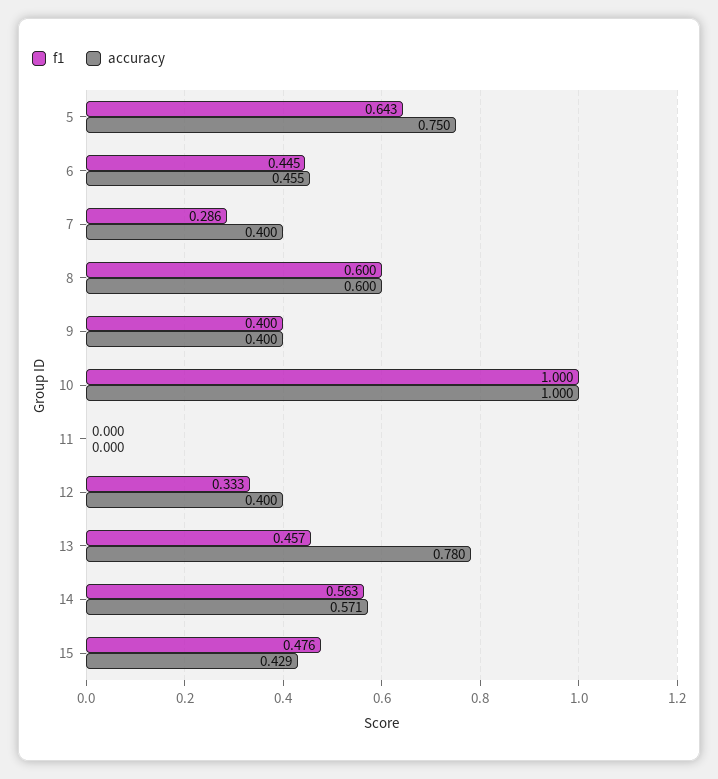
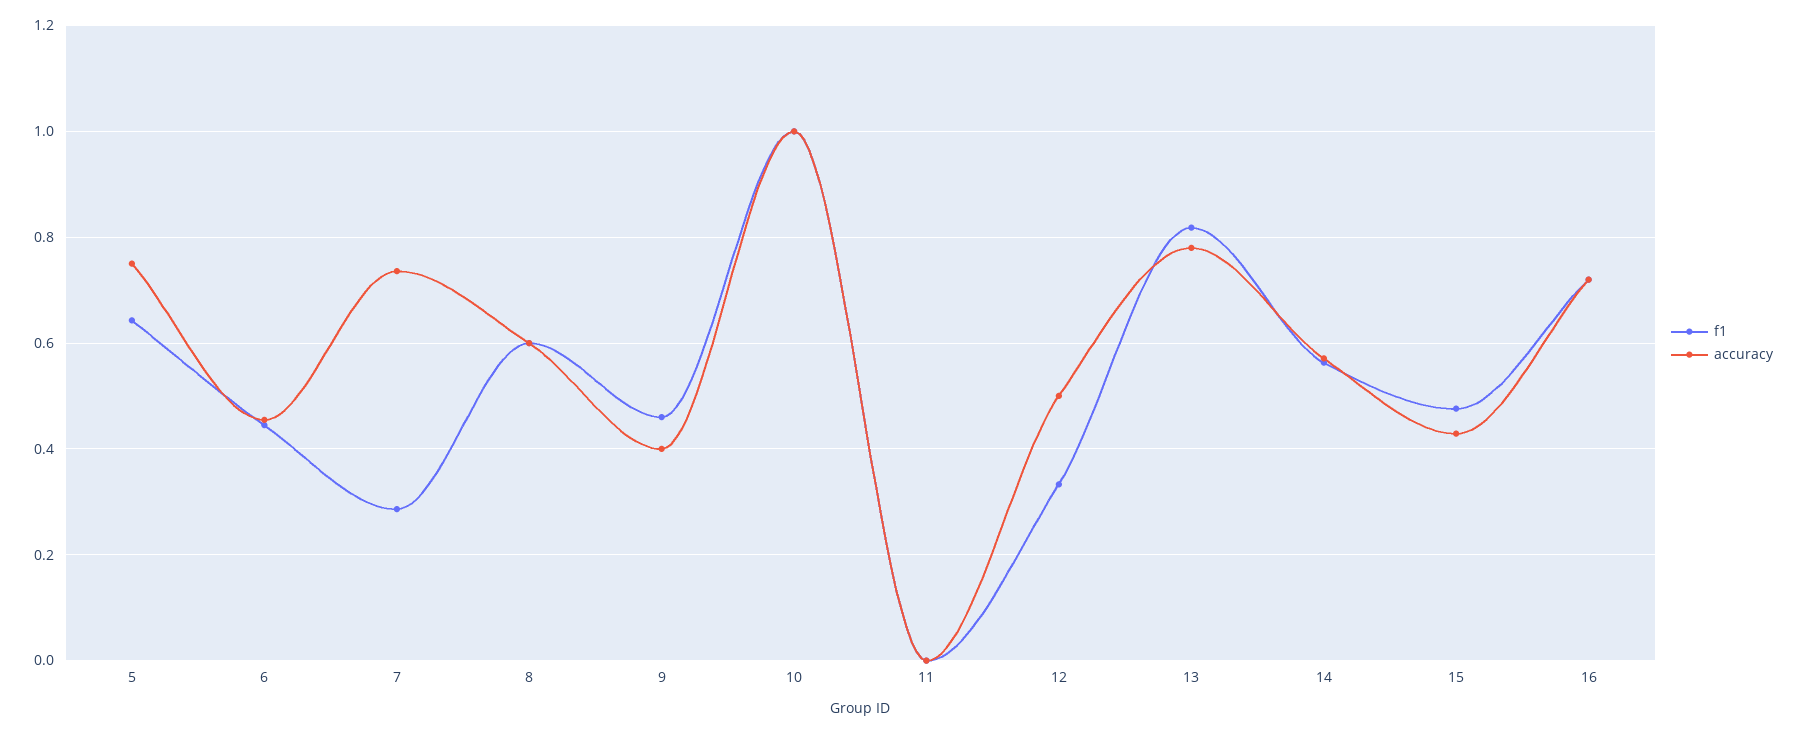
accuracy, 7: 0.4 -> 0.74
f1, 9: 0.4 -> 0.46
accuracy, 12: 0.4 -> 0.5
f1, 13: 0.457 -> 0.82
f1, 16: none -> 0.72
accuracy, 16: none -> 0.72

